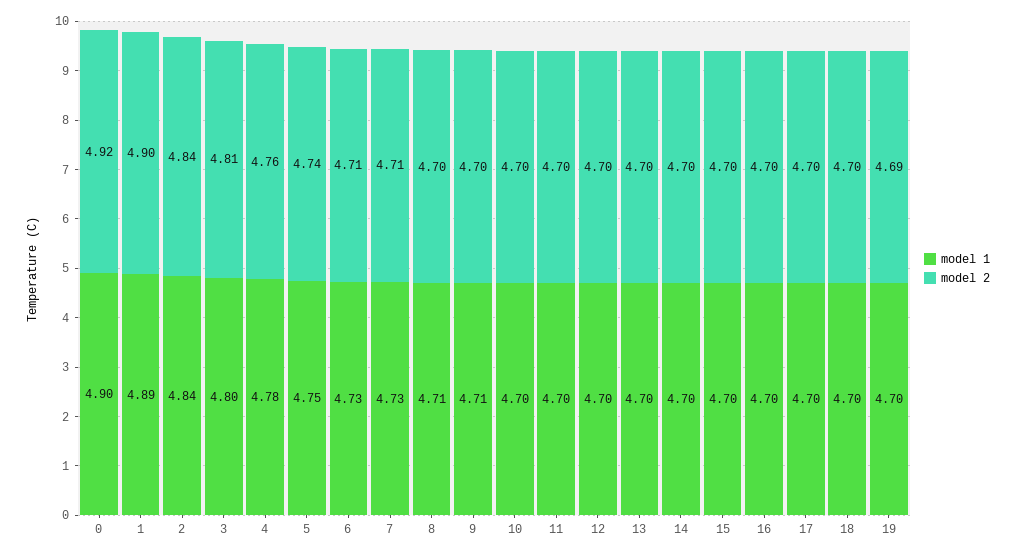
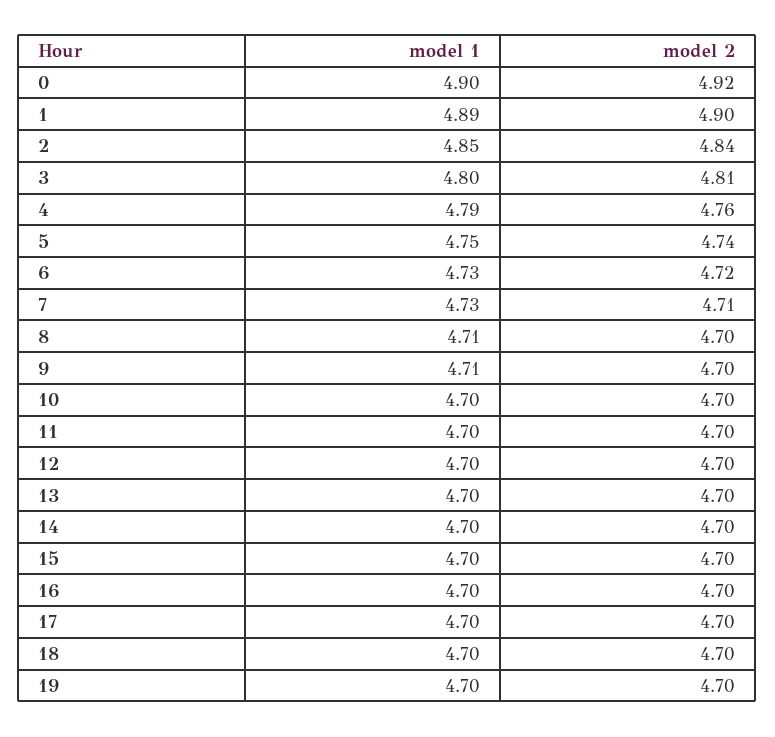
model 1, 2: 4.84 -> 4.85
model 1, 4: 4.78 -> 4.79
model 2, 6: 4.71 -> 4.72
model 2, 19: 4.69 -> 4.7

